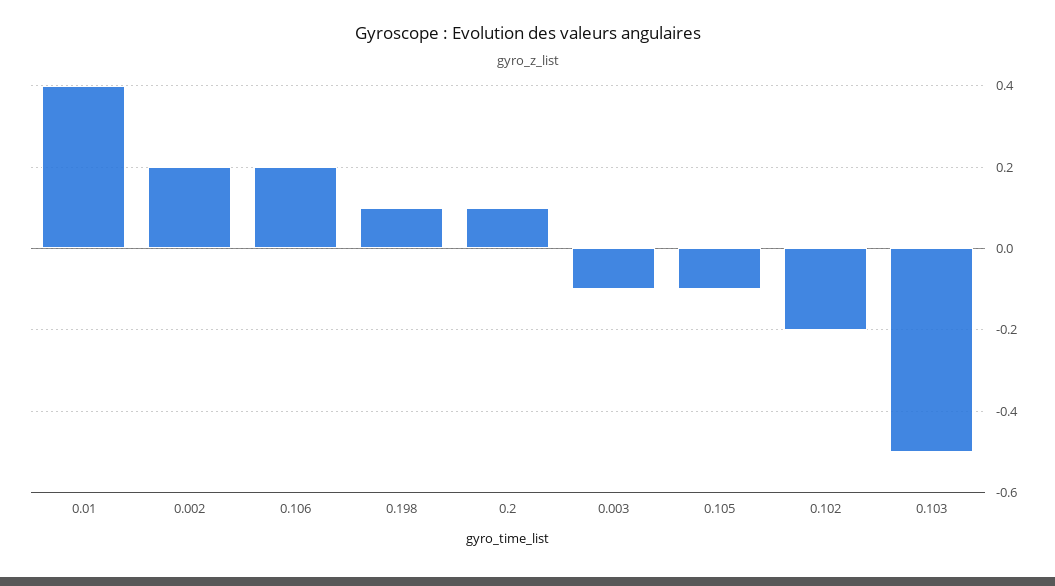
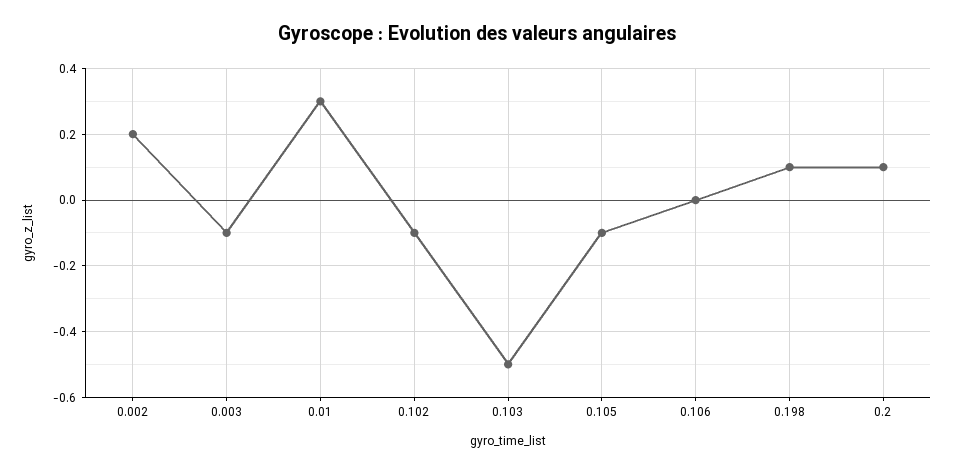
0.01: 0.4 -> 0.3
0.106: 0.2 -> 0
0.102: -0.2 -> -0.1

